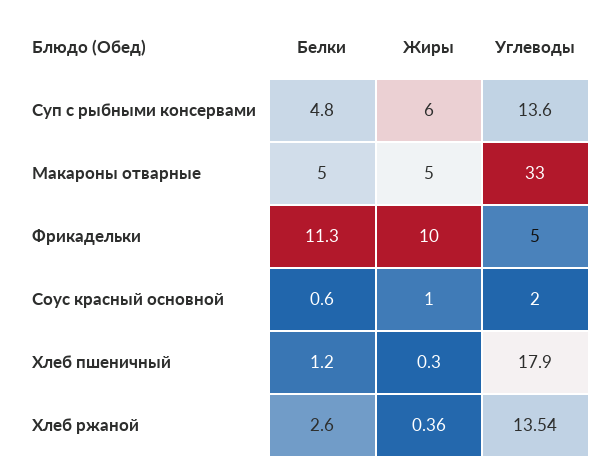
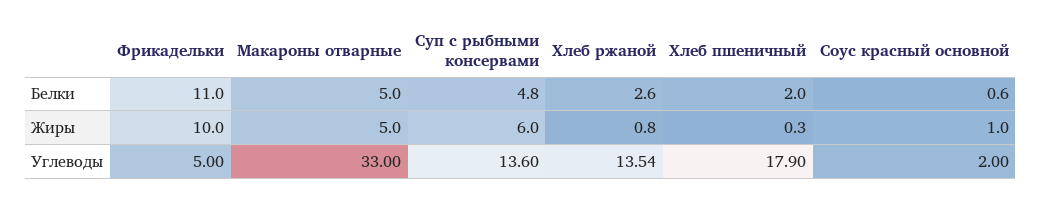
Белки, Фрикадельки: 11.3 -> 11
Белки, Хлеб пшеничный: 1.2 -> 2
Жиры, Хлеб ржаной: 0.36 -> 0.8

